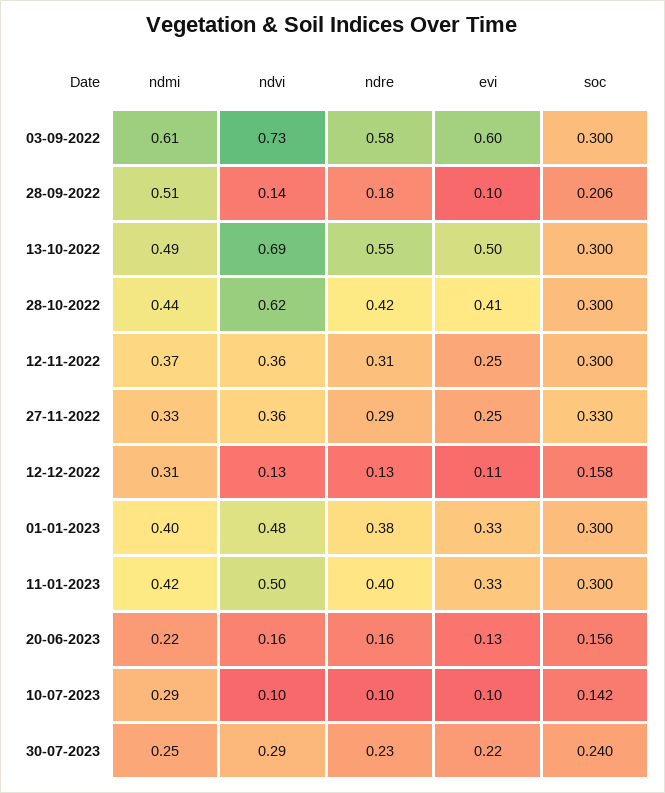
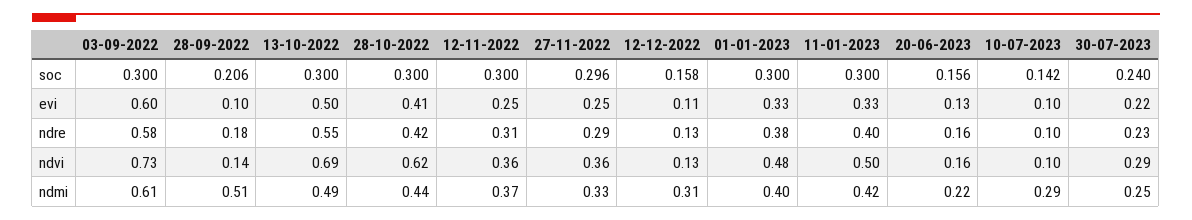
soc, 27-11-2022: 0.33 -> 0.296

